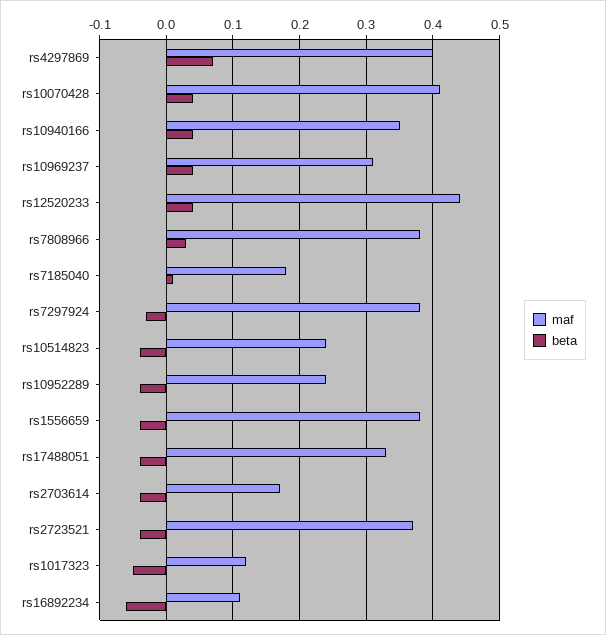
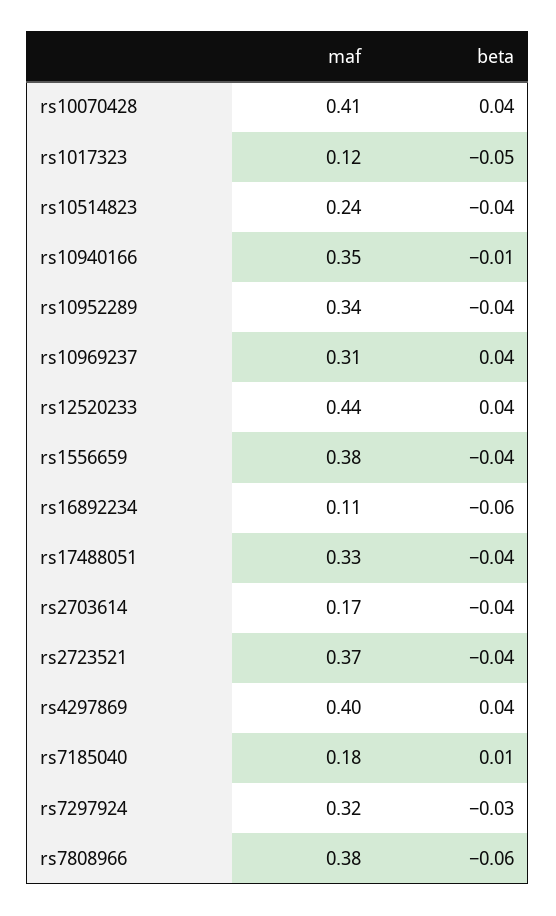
beta, rs4297869: 0.07 -> 0.04
beta, rs10940166: 0.04 -> -0.01
beta, rs7808966: 0.03 -> -0.06
maf, rs7297924: 0.38 -> 0.32
maf, rs10952289: 0.24 -> 0.34

